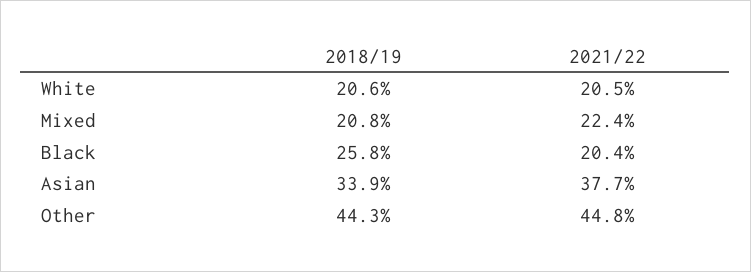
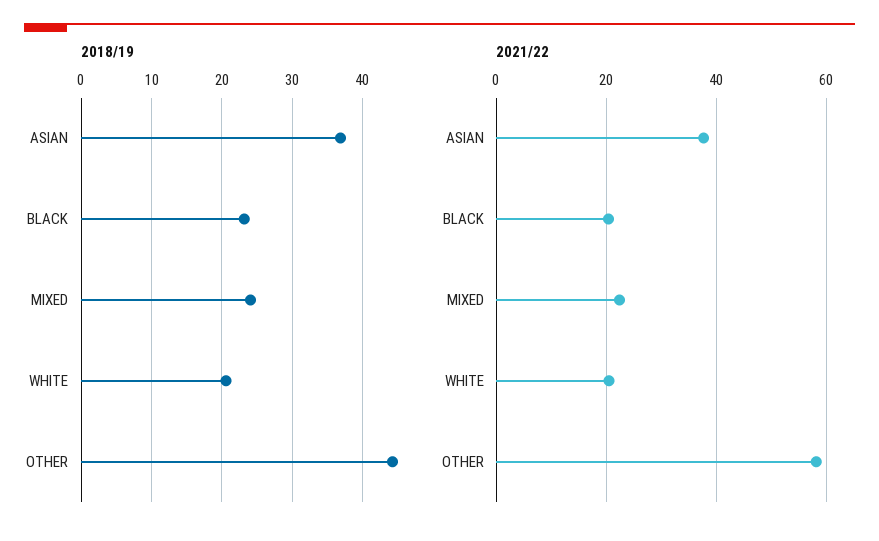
2018/19, Mixed: 20.8 -> 24
2018/19, Black: 25.8 -> 23
2018/19, Asian: 33.9 -> 37
2021/22, Other: 44.8 -> 58

